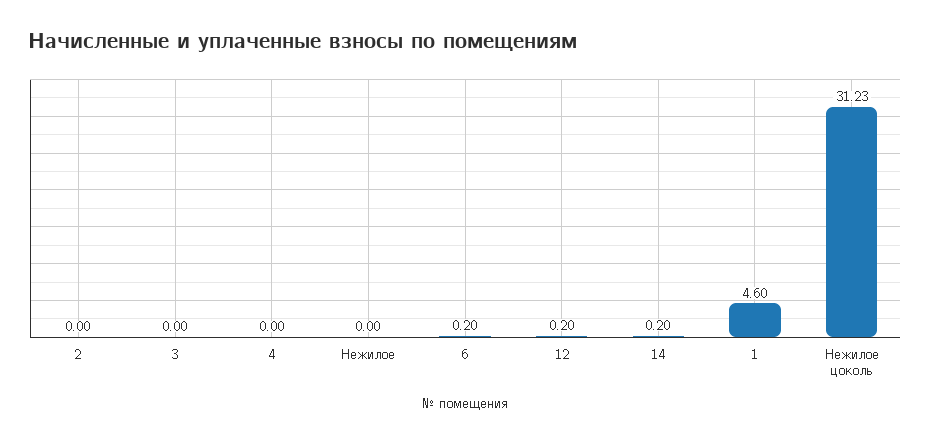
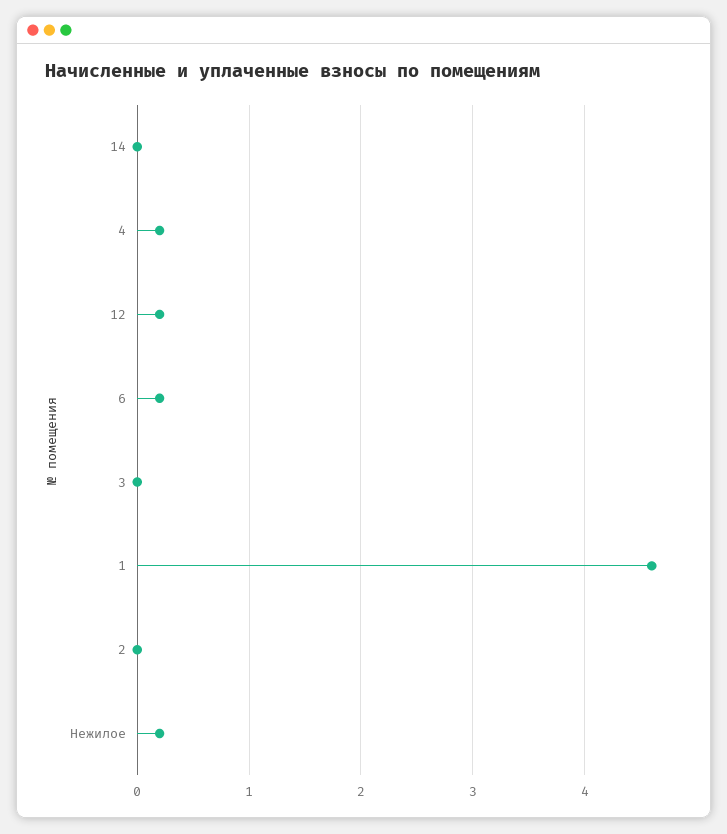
4: 0 -> 0.2
Нежилое: 0 -> 0.2
14: 0.2 -> 0
Нежилое цоколь: 31.23 -> none

